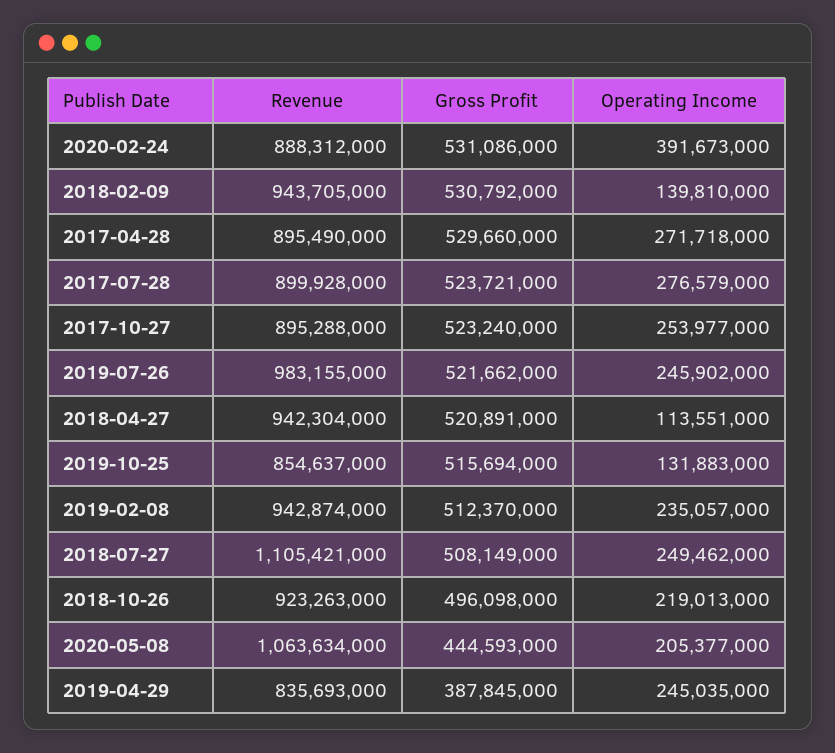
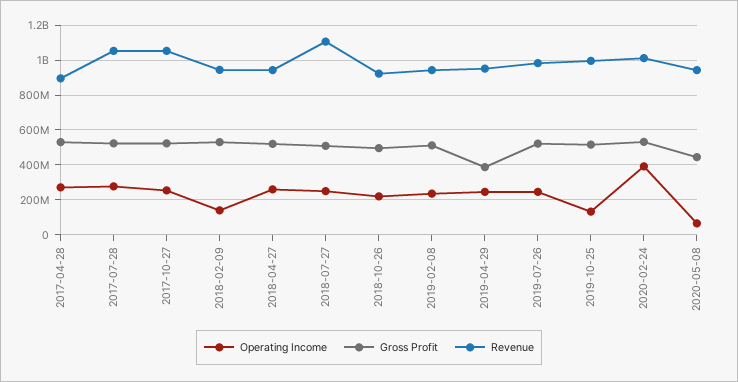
Revenue, 2020-02-24: 888312000 -> 1000000000
Revenue, 2017-07-28: 899928000 -> 1050000000
Revenue, 2017-10-27: 895288000 -> 1050000000
Operating Income, 2018-04-27: 113551000 -> 250000000
Revenue, 2019-10-25: 854637000 -> 1000000000
Revenue, 2020-05-08: 1063634000 -> 950000000
Operating Income, 2020-05-08: 205377000 -> 50000000
Revenue, 2019-04-29: 835693000 -> 950000000

